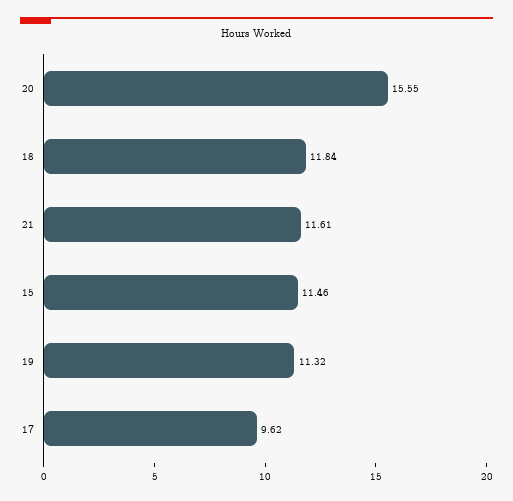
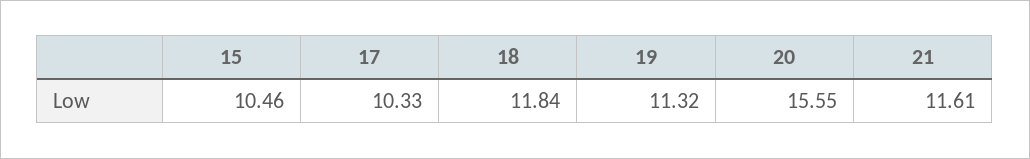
15: 11.46 -> 10.46
17: 9.62 -> 10.33

